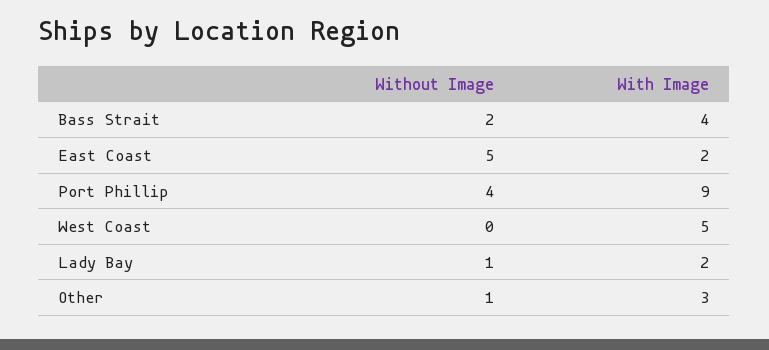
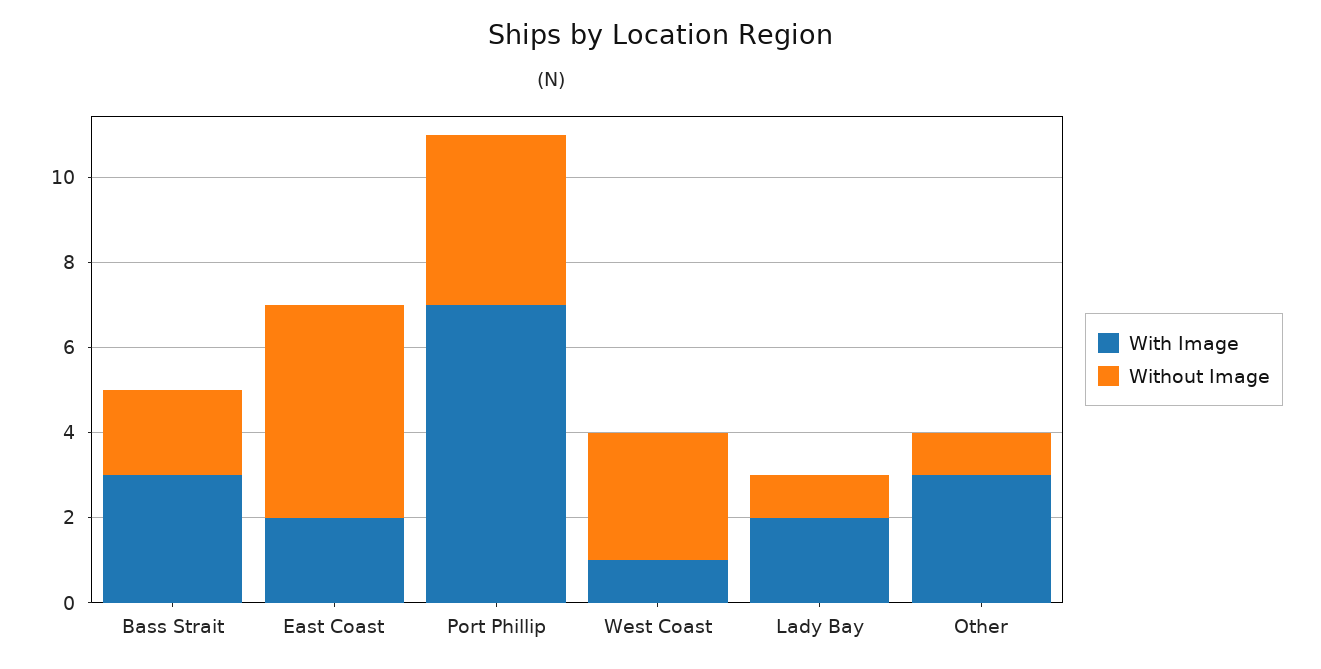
With Image, Bass Strait: 4 -> 3
With Image, Port Phillip: 9 -> 7
Without Image, West Coast: 0 -> 3
With Image, West Coast: 5 -> 1

